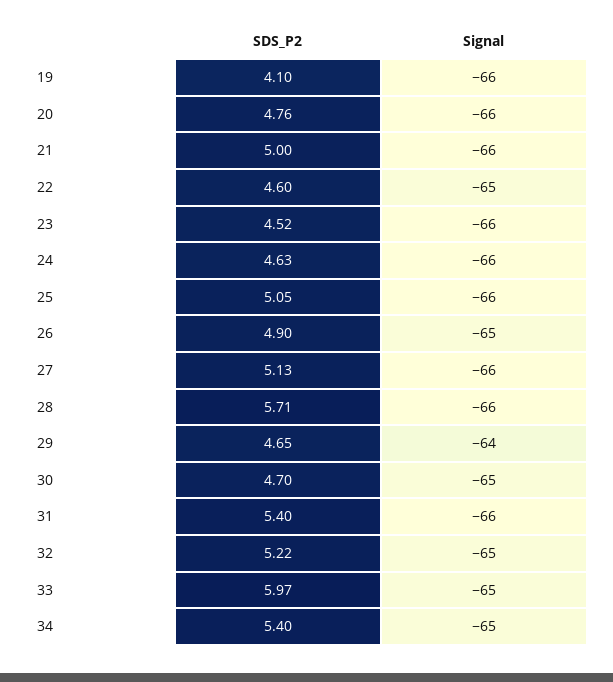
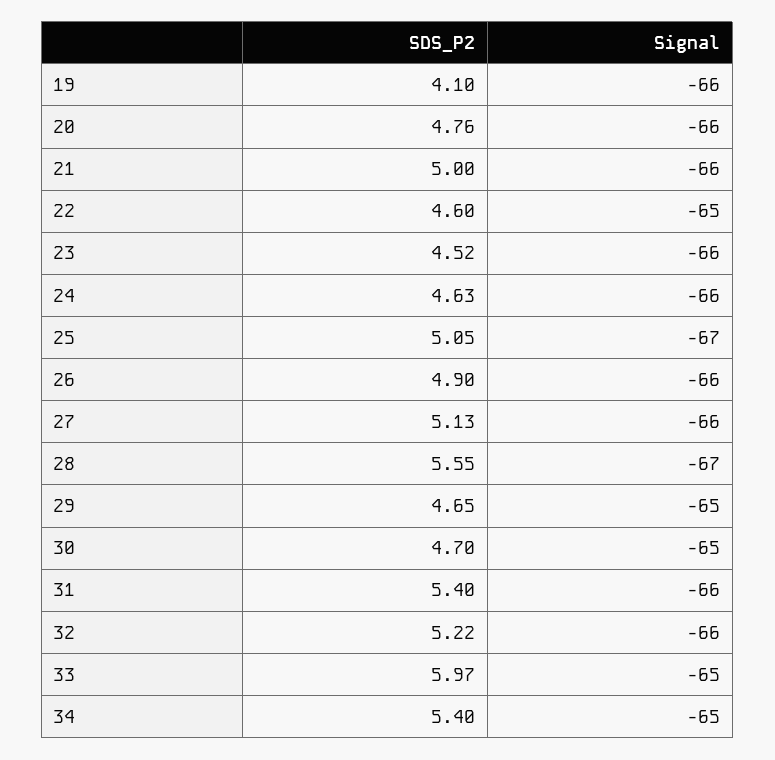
Signal, 25: -66 -> -67
Signal, 26: -65 -> -66
SDS_P2, 28: 5.71 -> 5.55
Signal, 28: -66 -> -67
Signal, 29: -64 -> -65
Signal, 32: -65 -> -66

